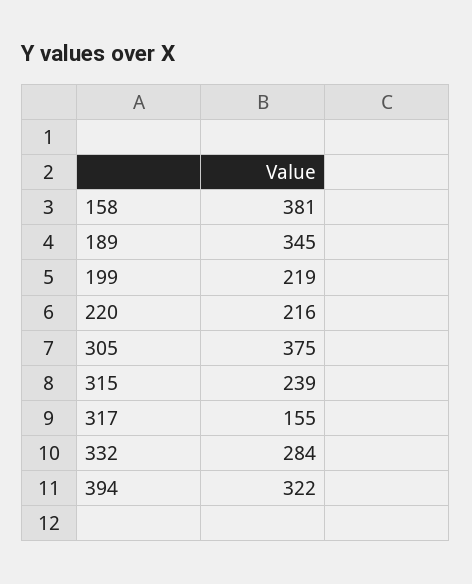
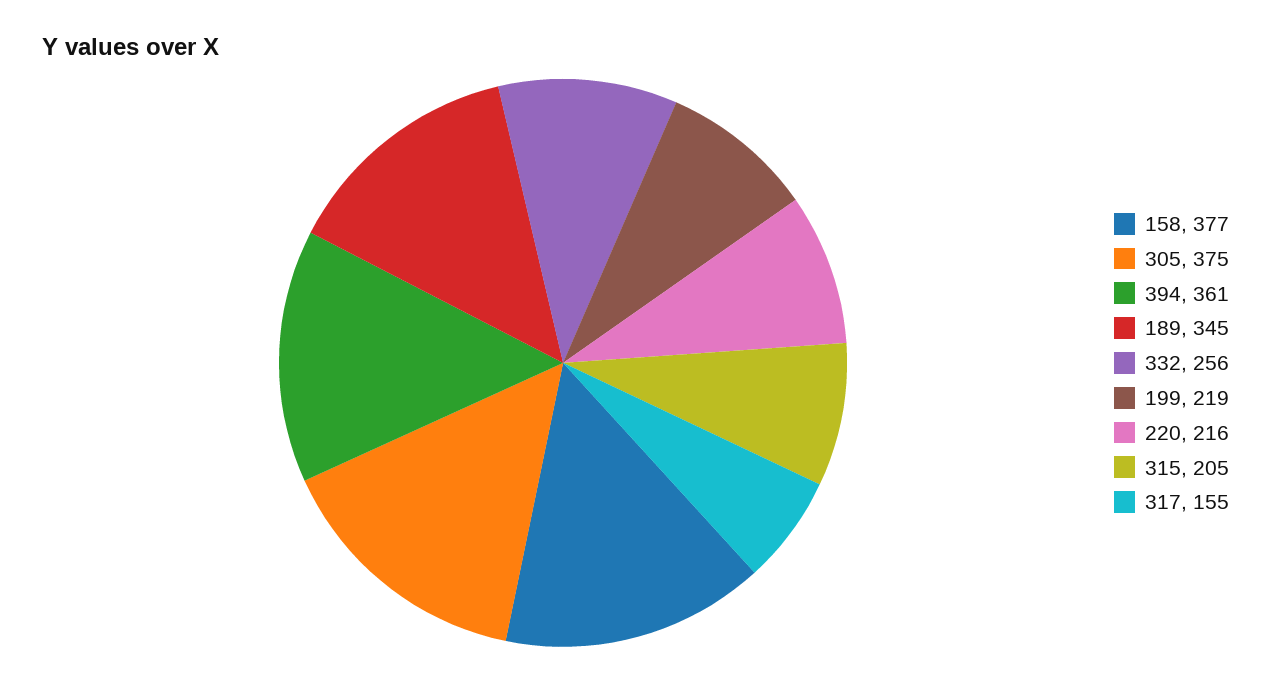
158: 381 -> 377
315: 239 -> 205
332: 284 -> 256
394: 322 -> 361

